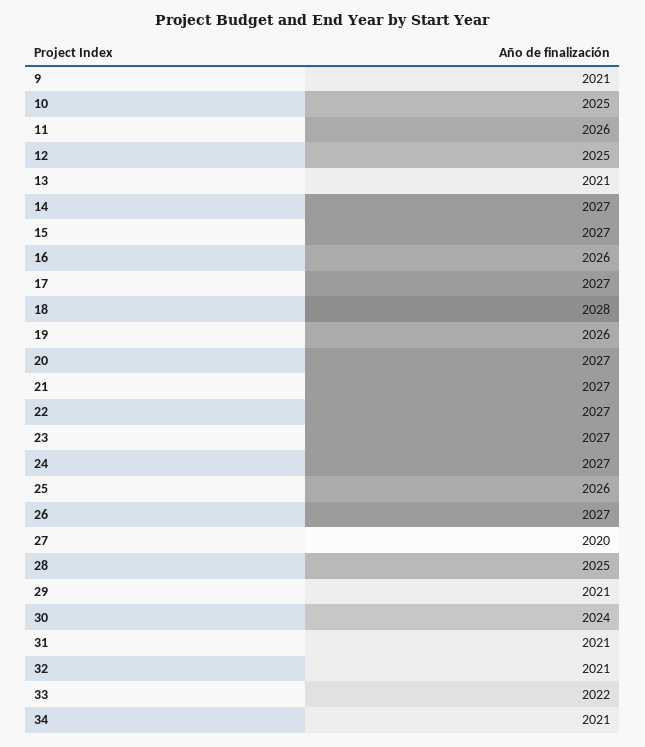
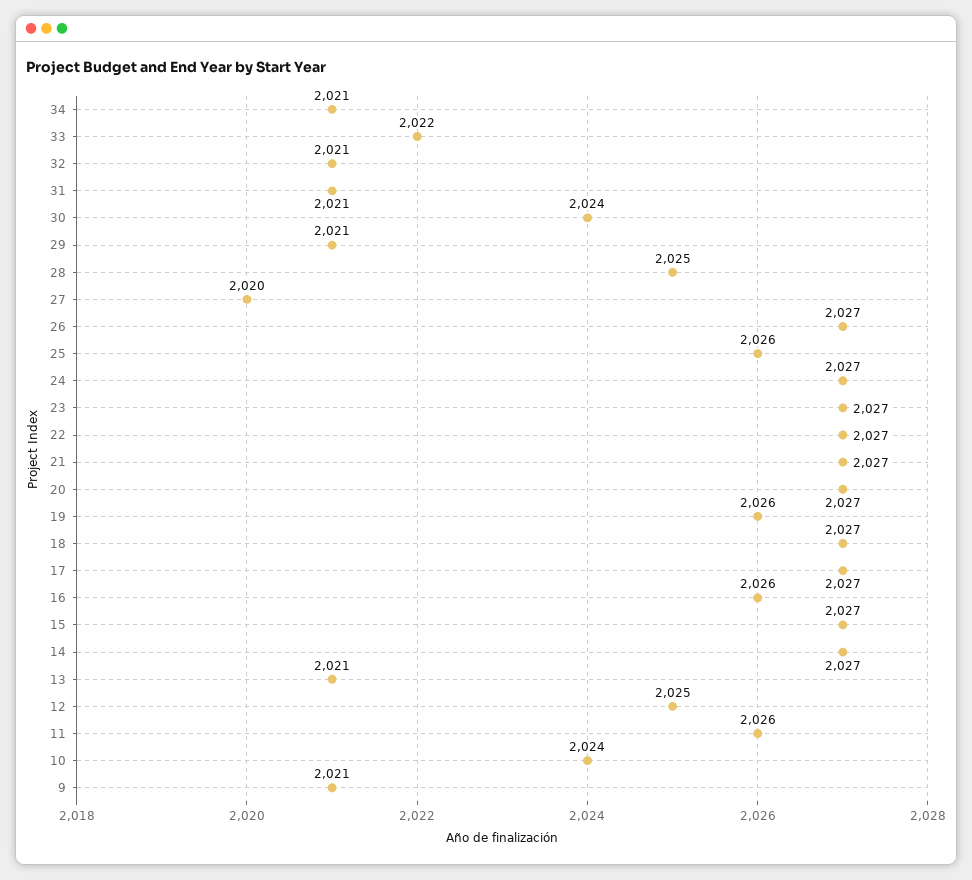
10: 2025 -> 2024
18: 2028 -> 2027

